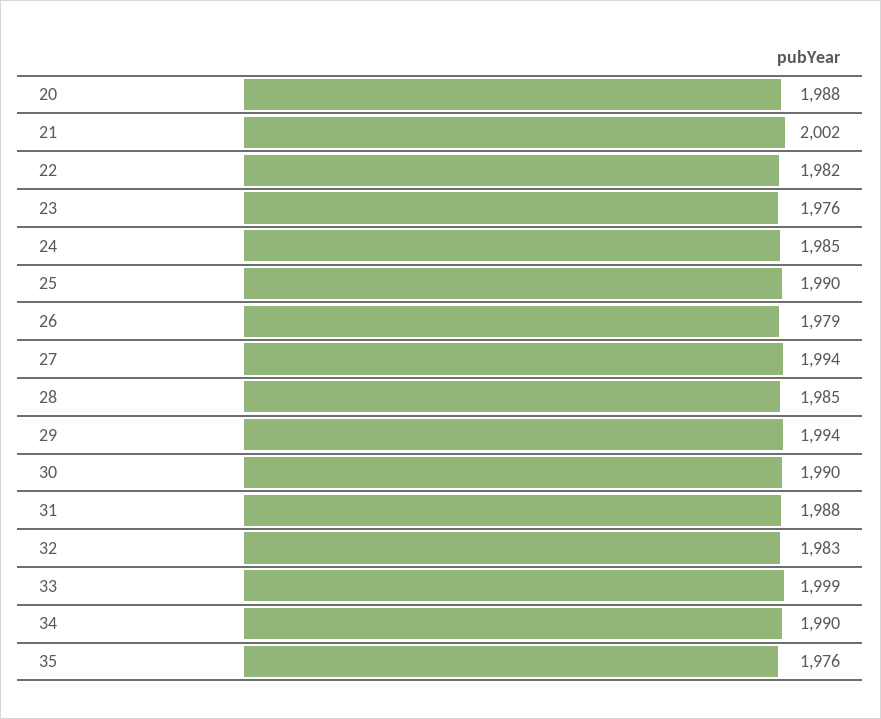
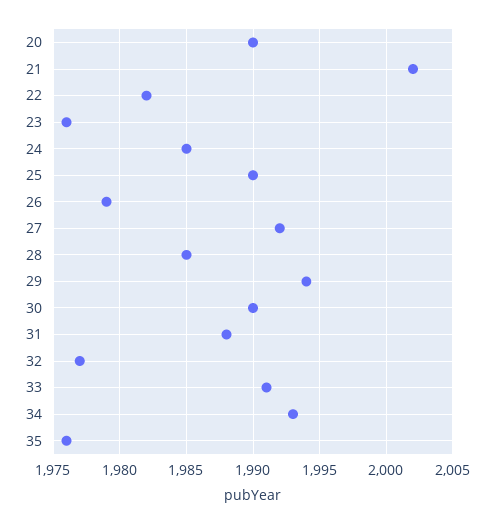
20: 1988 -> 1990
27: 1994 -> 1992
32: 1983 -> 1977
33: 1999 -> 1991
34: 1990 -> 1993

